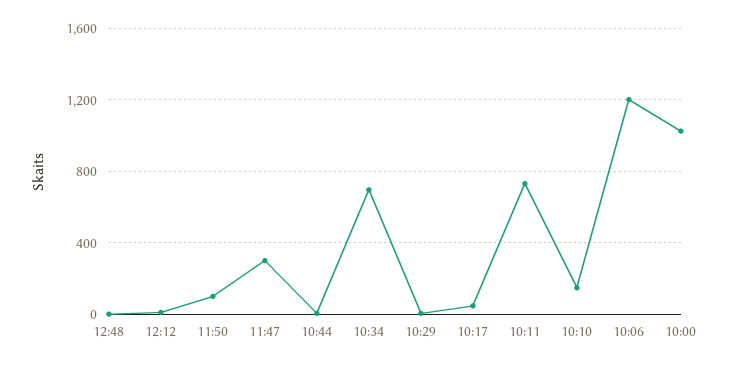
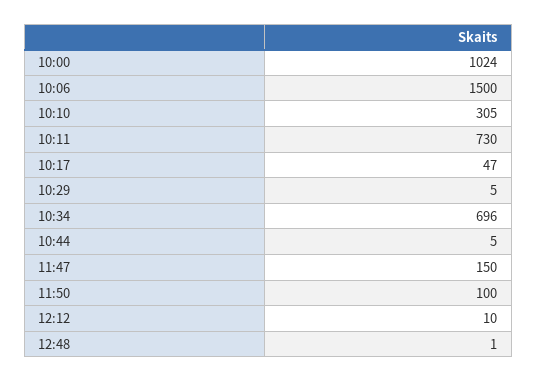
11:47: 300 -> 150
10:10: 150 -> 305
10:06: 1200 -> 1500

